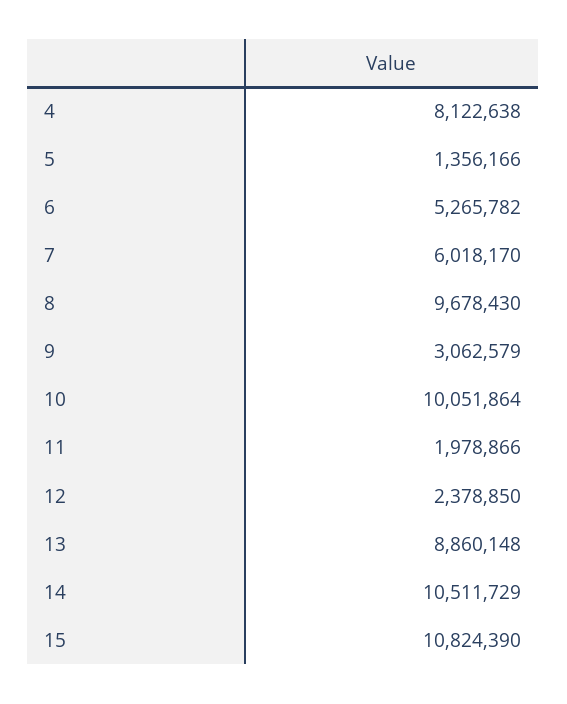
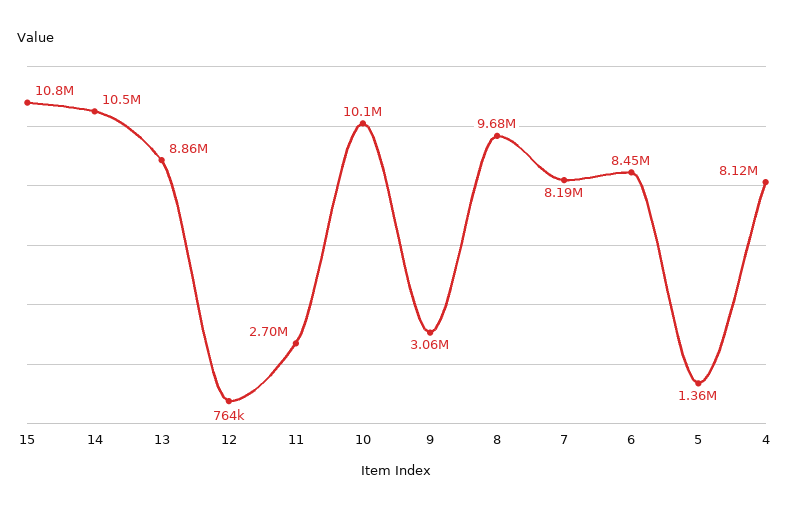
6: 5265782 -> 8450000
7: 6018170 -> 8190000
11: 1978866 -> 2700000
12: 2378850 -> 764000

